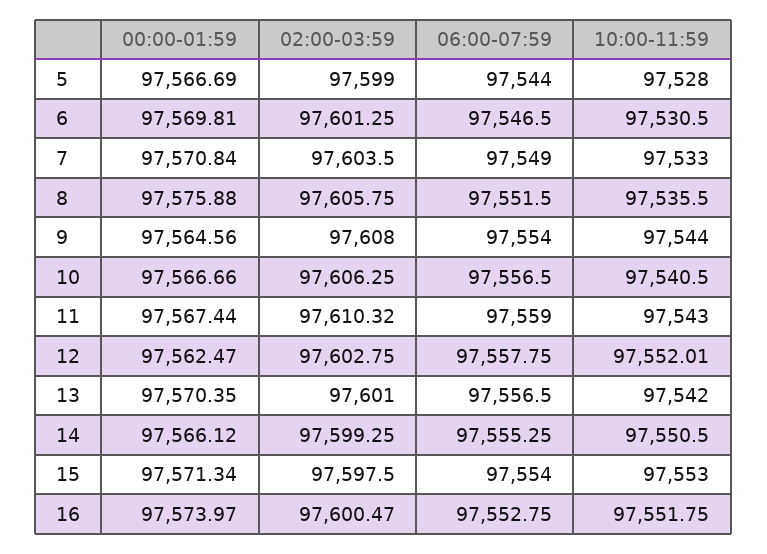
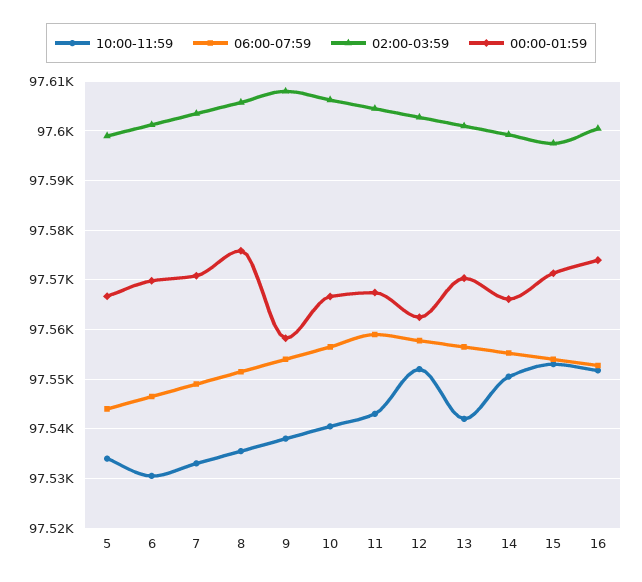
10:00-11:59, 5: 97528 -> 97534
00:00-01:59, 9: 97564.56 -> 97558
10:00-11:59, 9: 97544 -> 97538
02:00-03:59, 11: 97610.32 -> 97604

